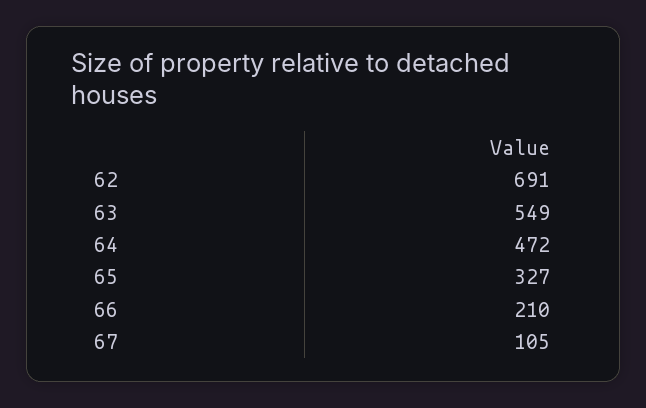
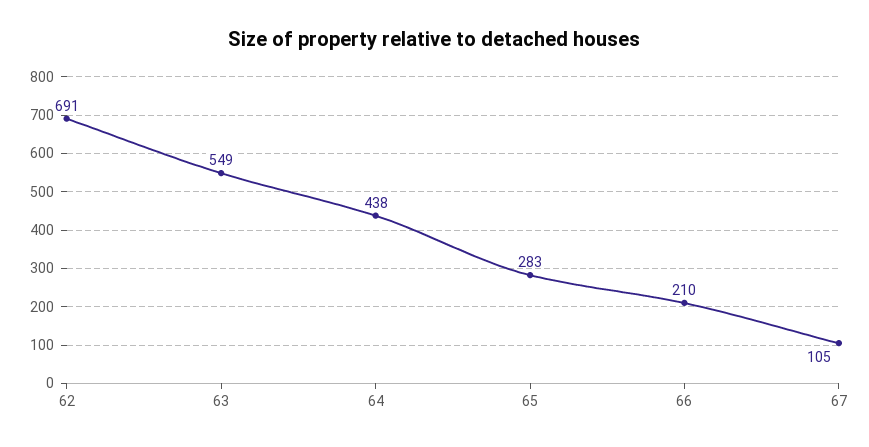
64: 472 -> 438
65: 327 -> 283

